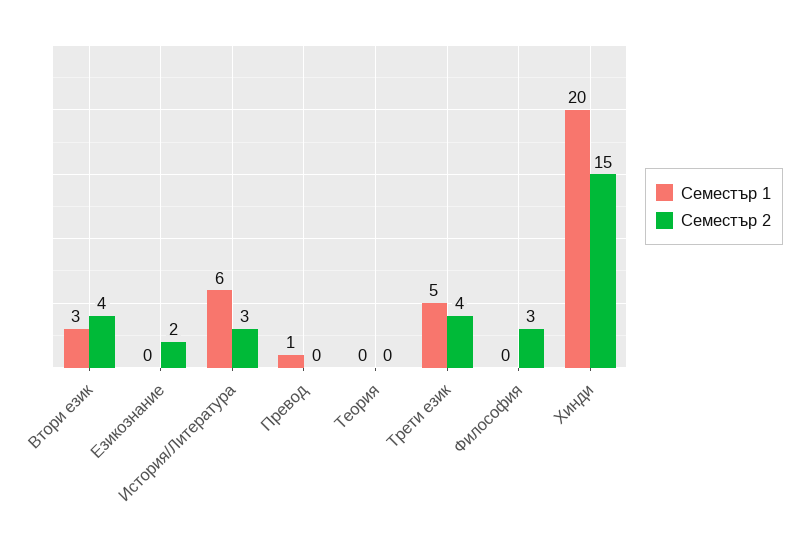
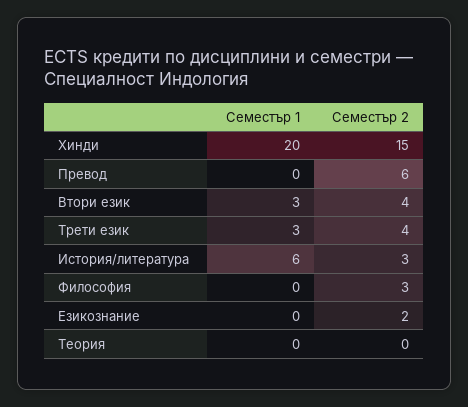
Семестър 1, Превод: 1 -> 0
Семестър 2, Превод: 0 -> 6
Семестър 1, Трети език: 5 -> 3

